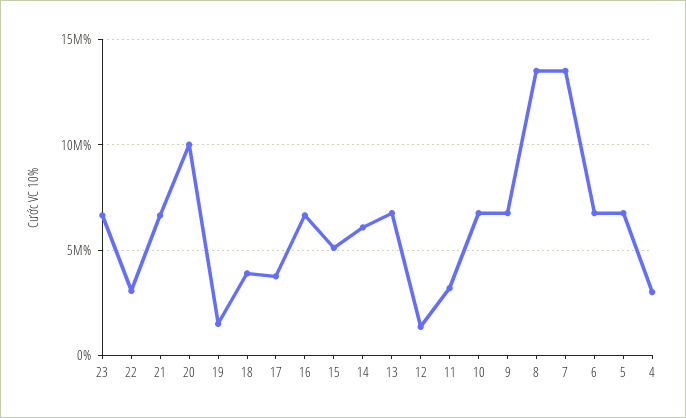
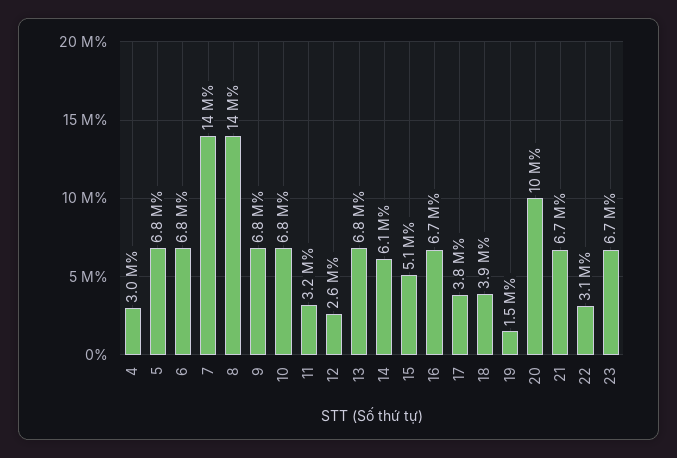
12: 1500000 -> 2600000

